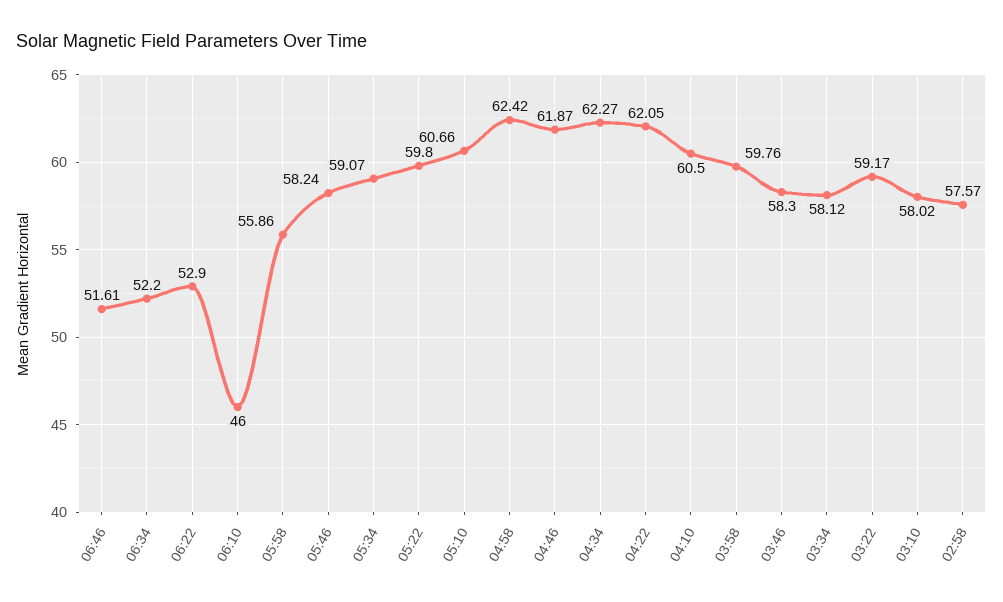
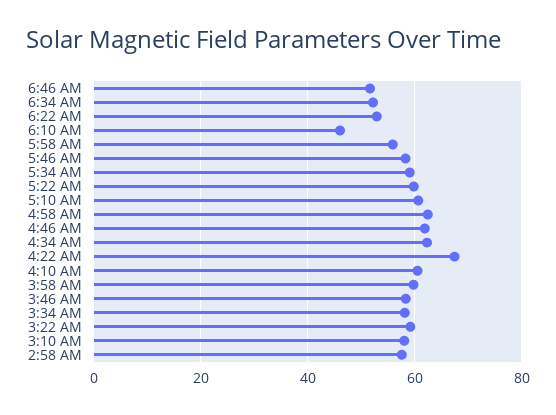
04:22: 62.05 -> 68

